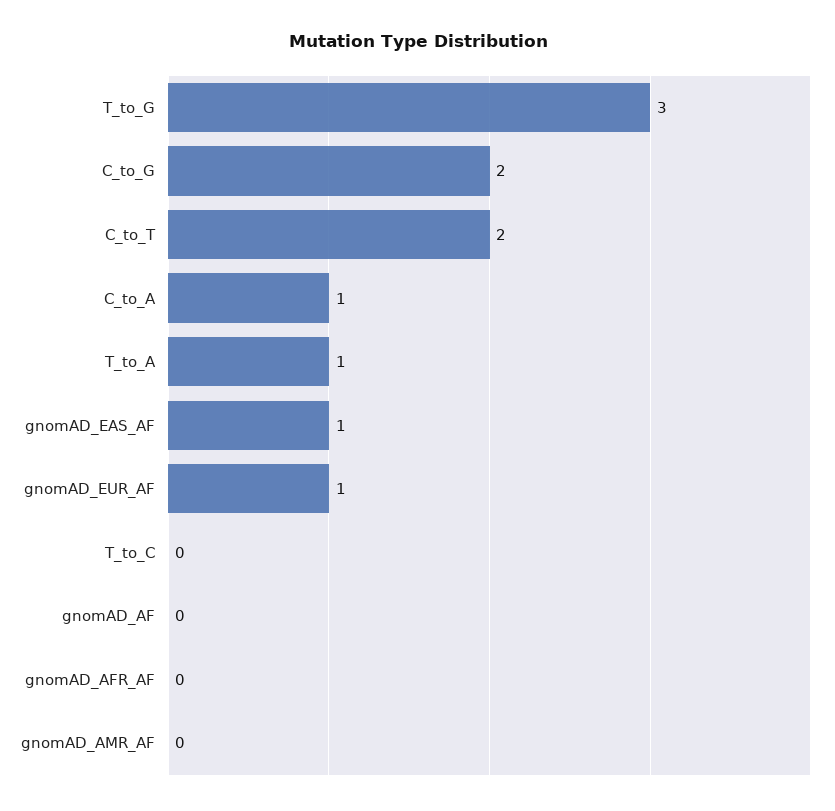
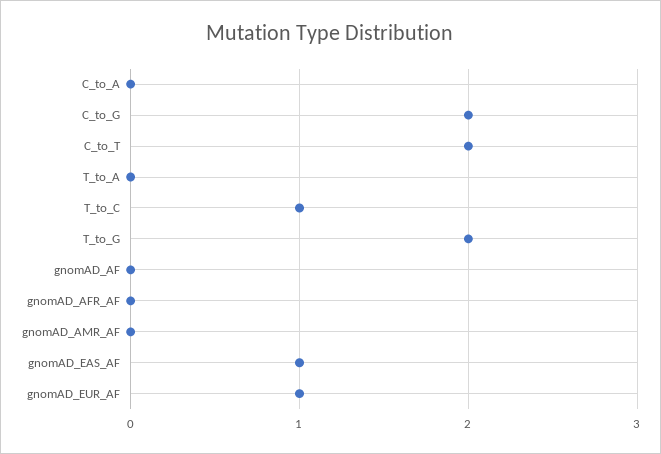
T_to_G: 3 -> 2
C_to_A: 1 -> 0
T_to_A: 1 -> 0
T_to_C: 0 -> 1

